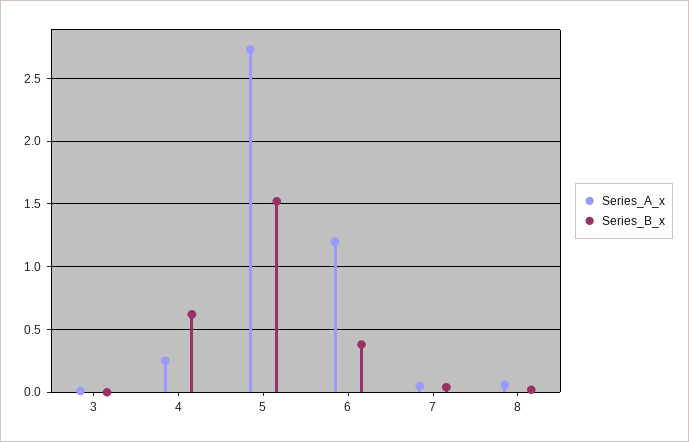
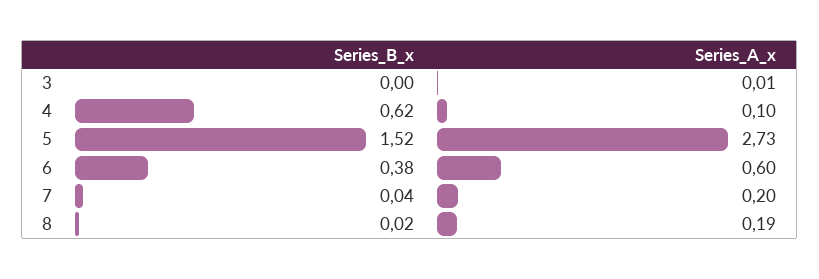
Series_A_x, 4: 0.25 -> 0.1
Series_A_x, 6: 1.2 -> 0.6
Series_A_x, 7: 0.05 -> 0.2
Series_A_x, 8: 0.05 -> 0.19

